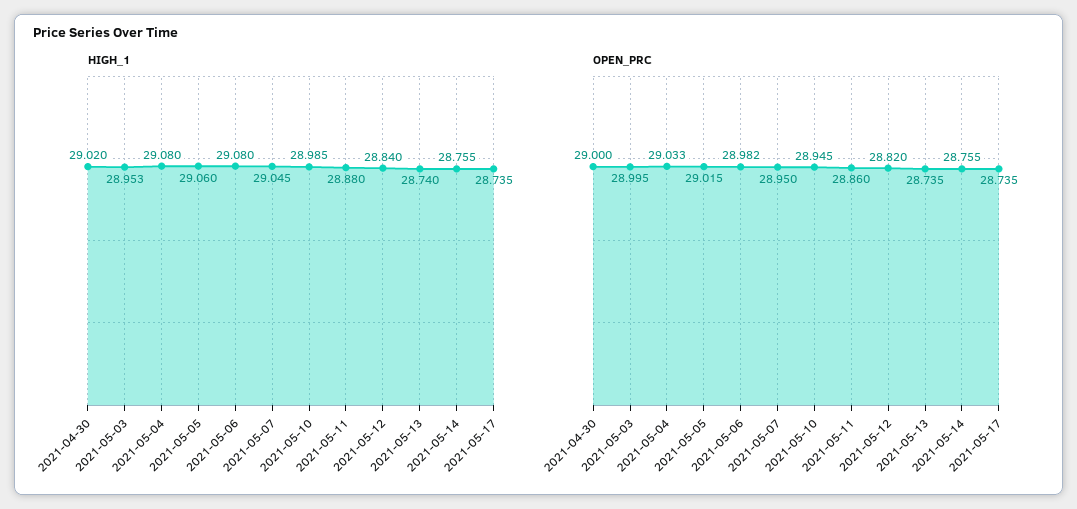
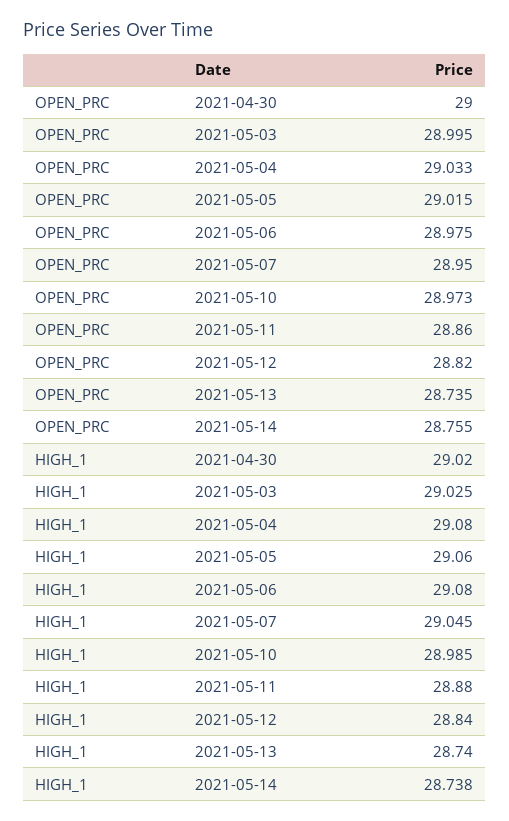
HIGH_1, 2021-05-03: 28.953 -> 29.025
HIGH_1, 2021-05-14: 28.755 -> 28.738
HIGH_1, 2021-05-17: 28.735 -> none
OPEN_PRC, 2021-05-06: 28.982 -> 28.975
OPEN_PRC, 2021-05-10: 28.945 -> 28.973
OPEN_PRC, 2021-05-17: 28.735 -> none

